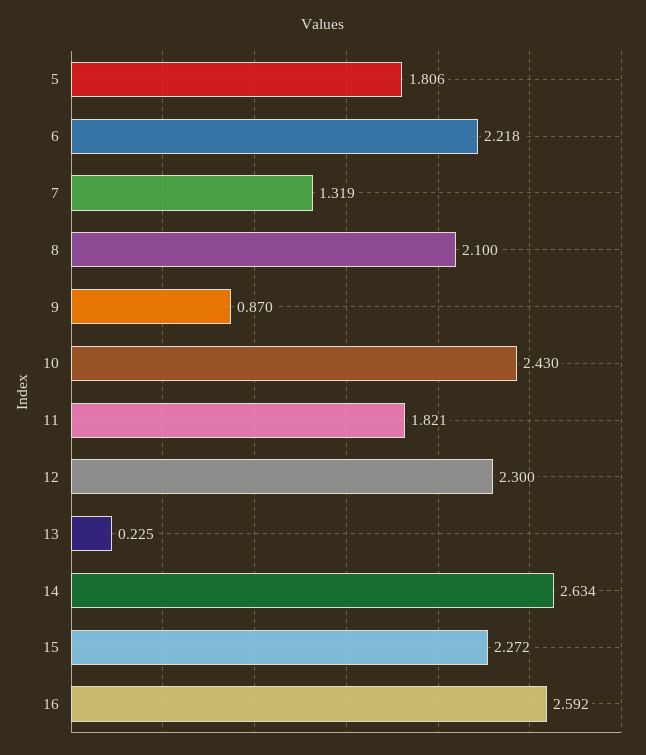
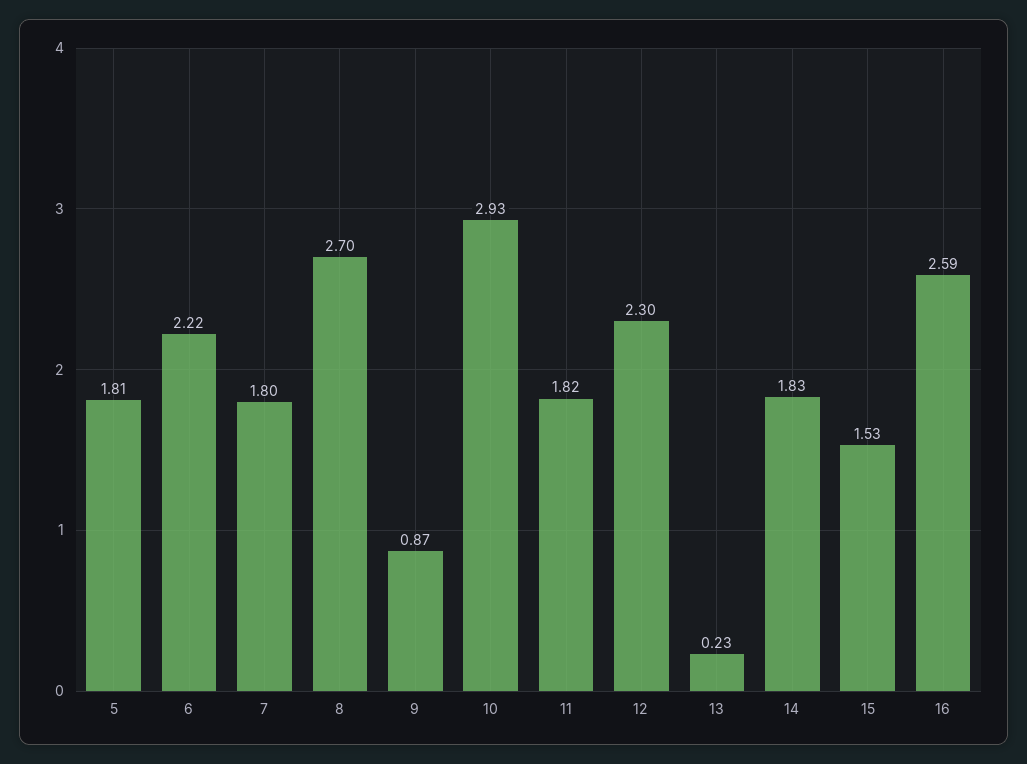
7: 1.319 -> 1.8
8: 2.1 -> 2.7
10: 2.43 -> 2.93
14: 2.634 -> 1.83
15: 2.272 -> 1.53

